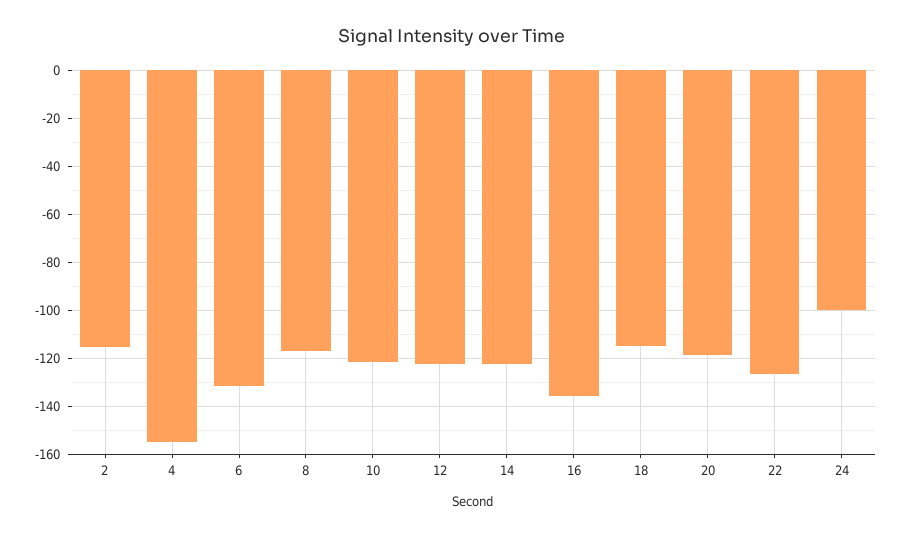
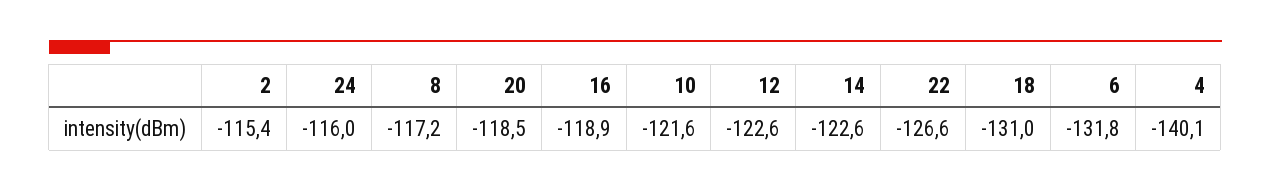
4: -155 -> -140.1
16: -135 -> -118.9
18: -115 -> -131
24: -100 -> -116

